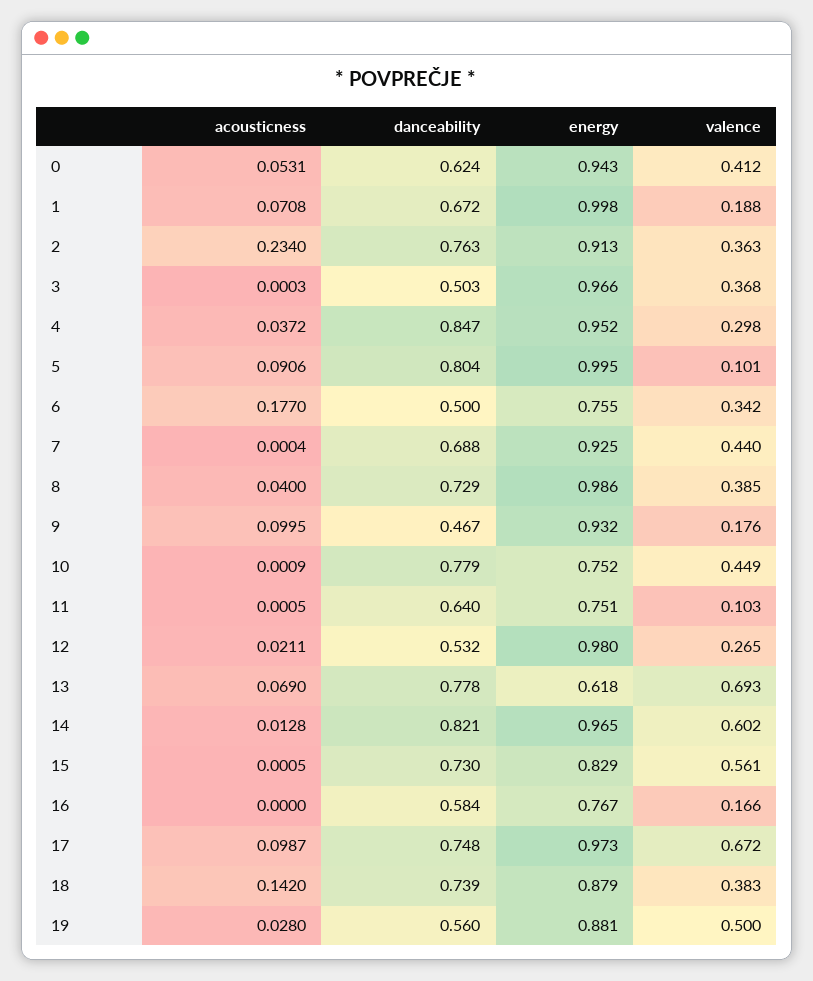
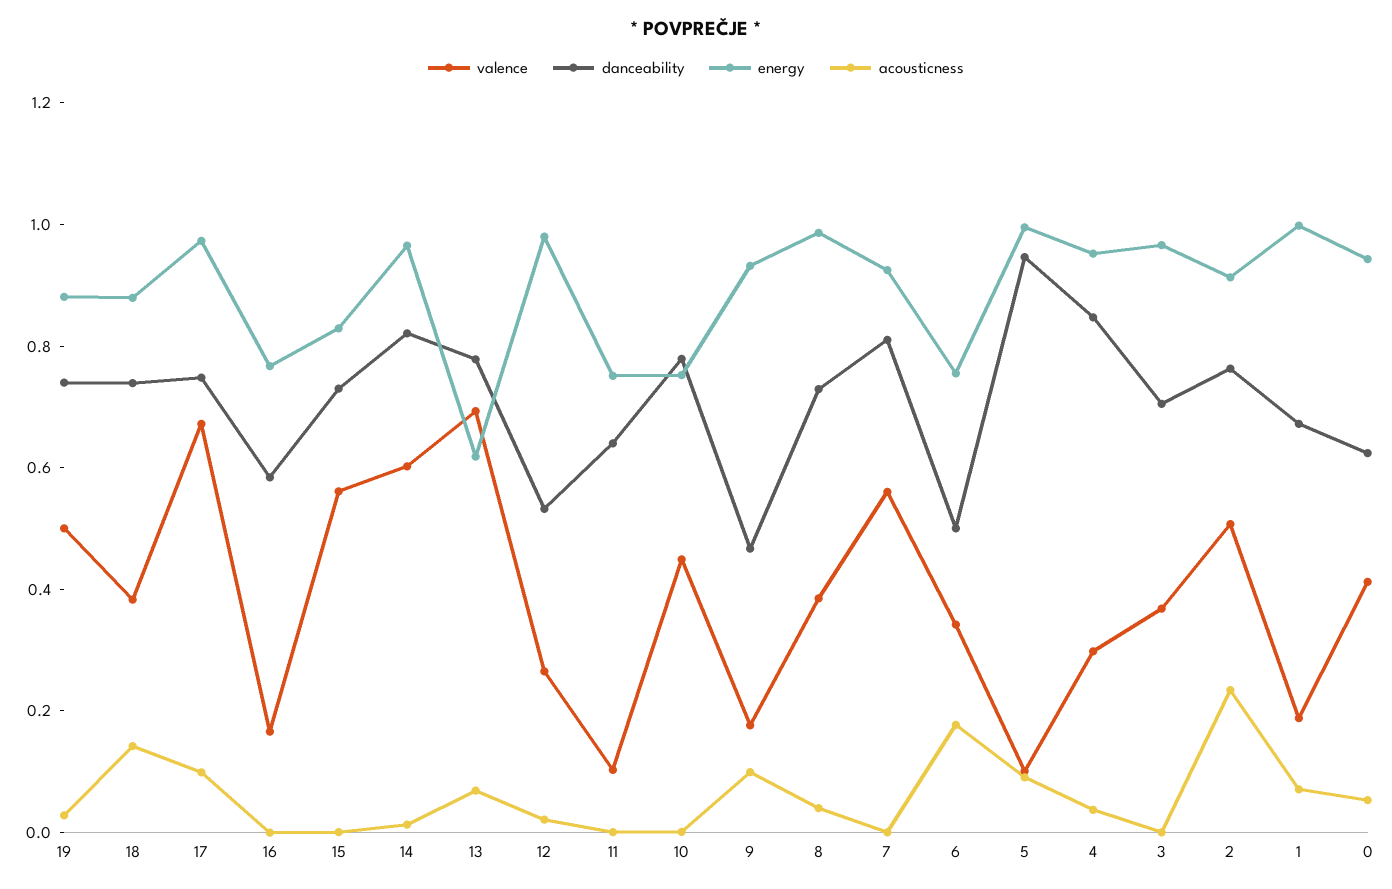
valence, 2: 0.363 -> 0.5
danceability, 3: 0.503 -> 0.7
danceability, 5: 0.804 -> 0.95
danceability, 7: 0.688 -> 0.8
valence, 7: 0.44 -> 0.55
danceability, 19: 0.56 -> 0.75

